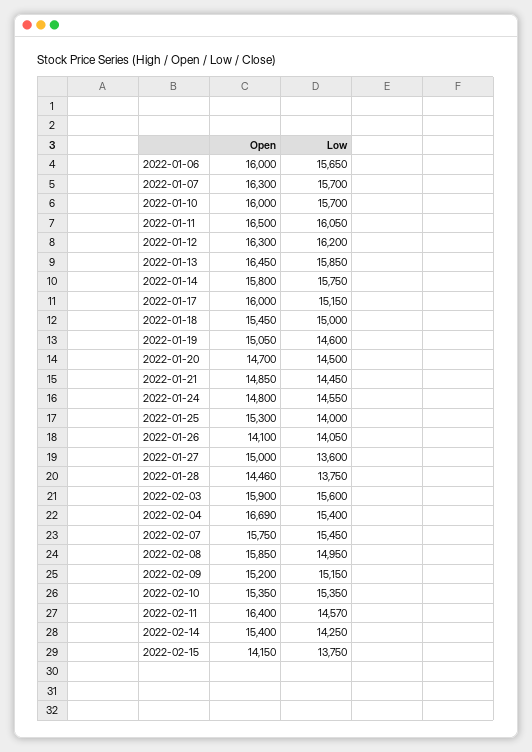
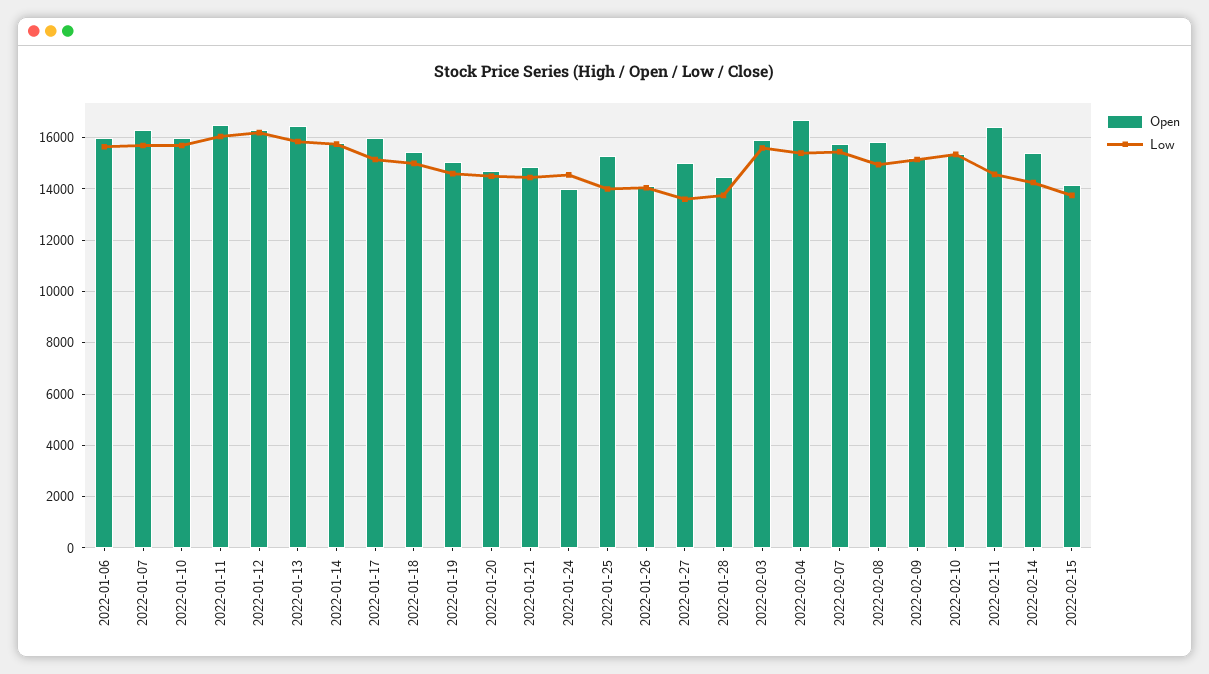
Open, 2022-01-24: 14800 -> 14000

